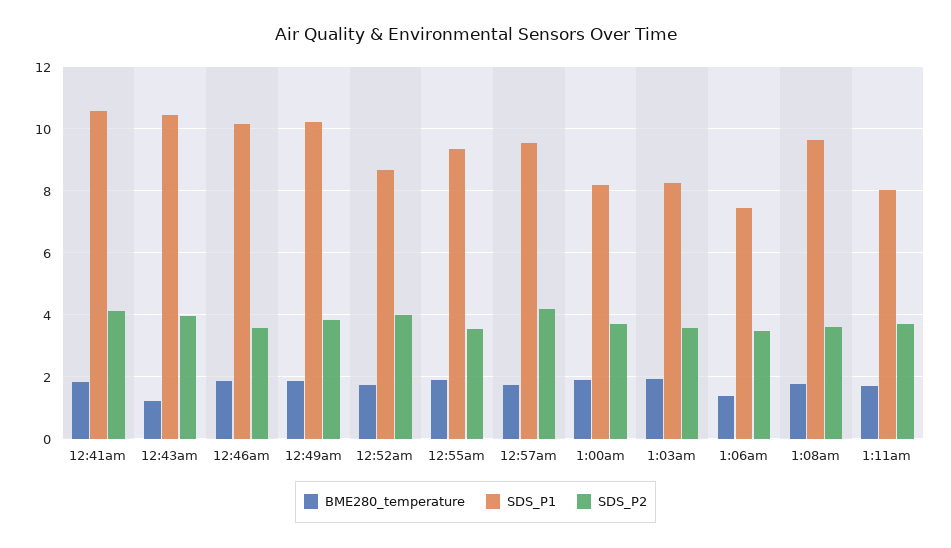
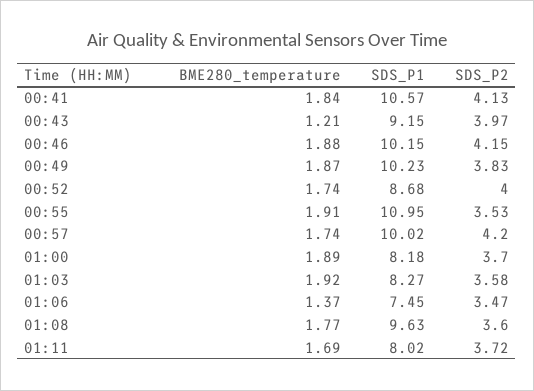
SDS_P1, 12:43am: 10.4 -> 9.15
SDS_P2, 12:46am: 3.6 -> 4.15
SDS_P1, 12:55am: 9.4 -> 10.95
SDS_P1, 12:57am: 9.6 -> 10.02

